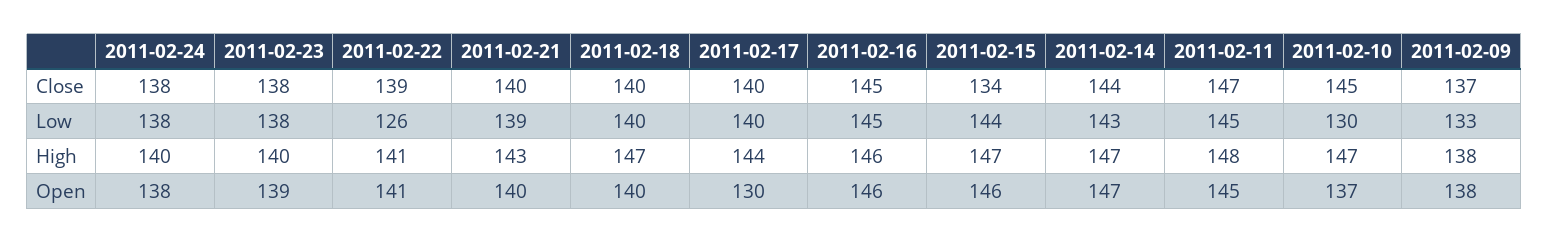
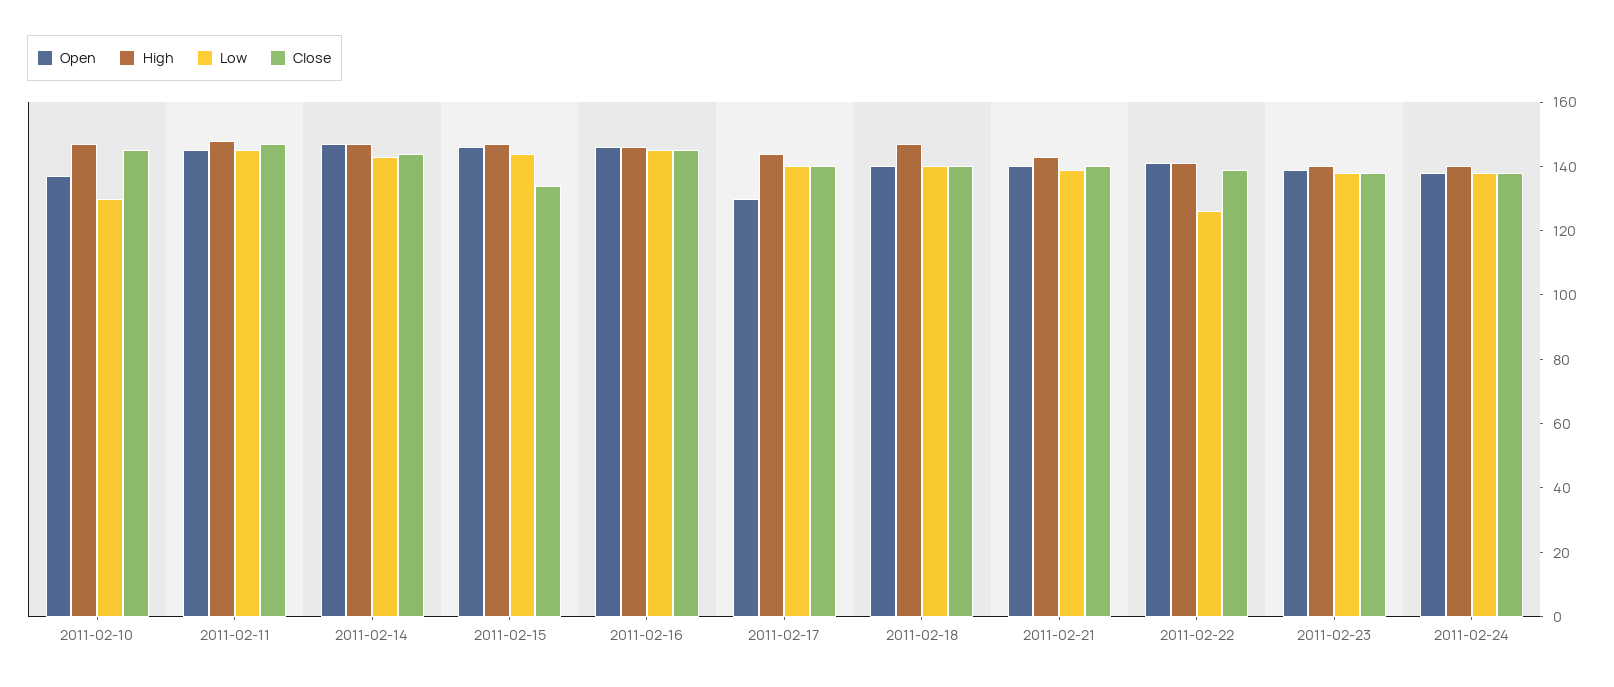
Close, 2011-02-09: 137 -> none
Low, 2011-02-09: 133 -> none
High, 2011-02-09: 138 -> none
Open, 2011-02-09: 138 -> none

